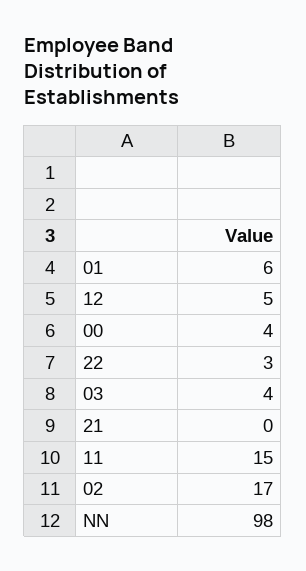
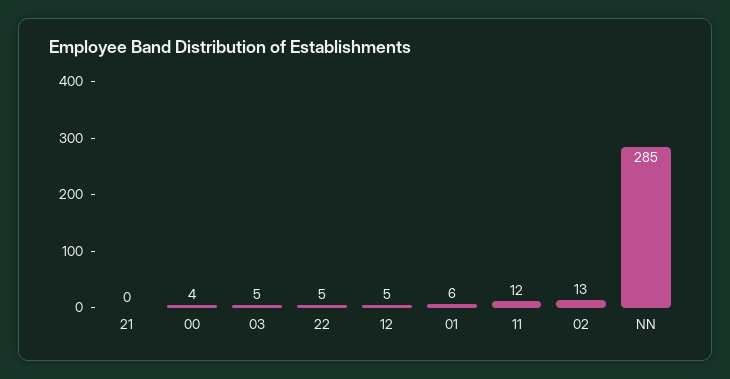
22: 3 -> 5
03: 4 -> 5
11: 15 -> 12
02: 17 -> 13
NN: 98 -> 285

